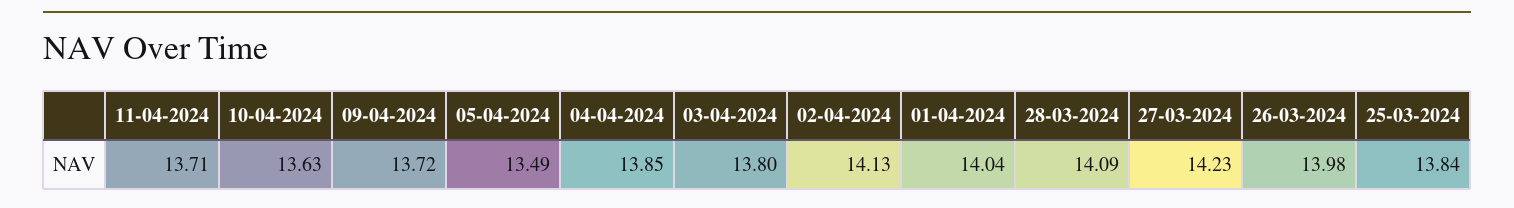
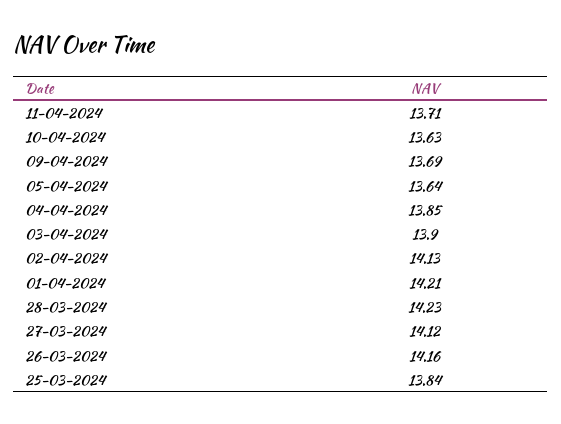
09-04-2024: 13.72 -> 13.69
05-04-2024: 13.49 -> 13.64
03-04-2024: 13.8 -> 13.9
01-04-2024: 14.04 -> 14.21
28-03-2024: 14.09 -> 14.23
27-03-2024: 14.23 -> 14.12
26-03-2024: 13.98 -> 14.16

